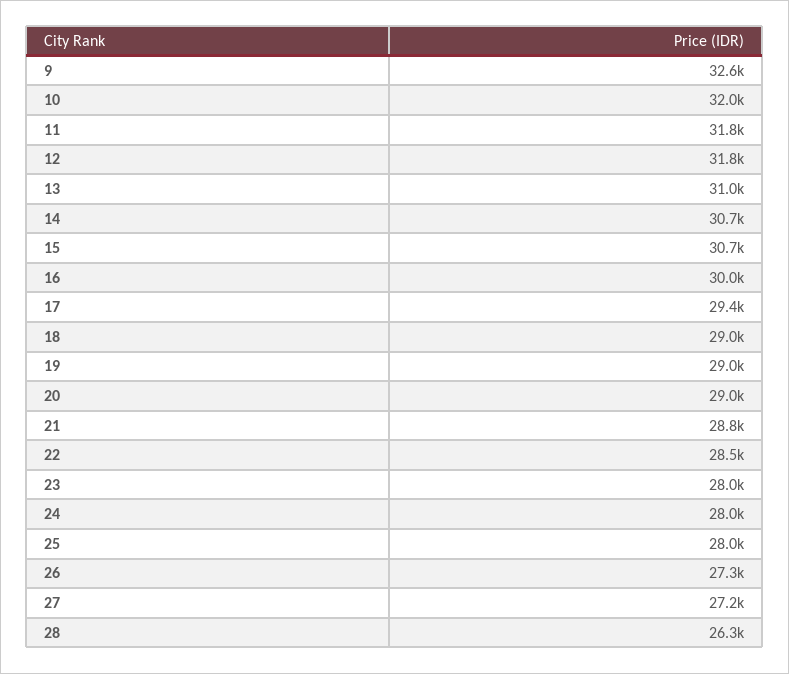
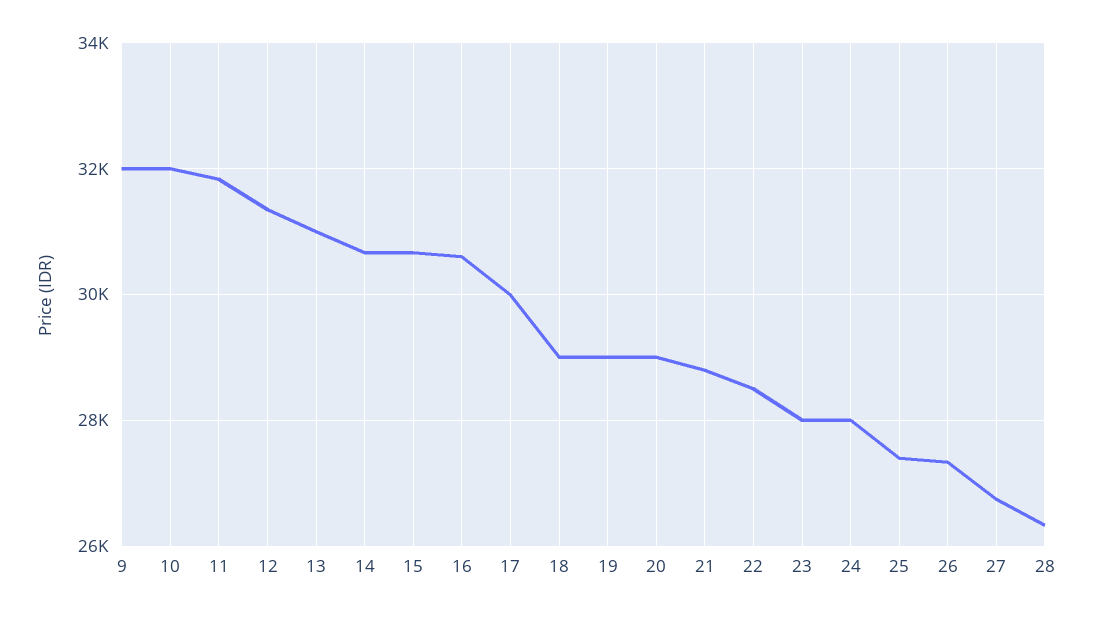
9: 32600 -> 32000
12: 31800 -> 31400
16: 30000 -> 30600
17: 29400 -> 30000
25: 28000 -> 27400
27: 27200 -> 26800

